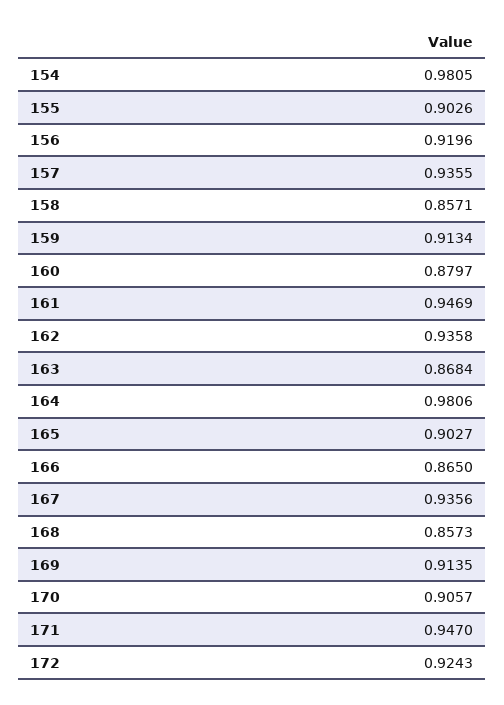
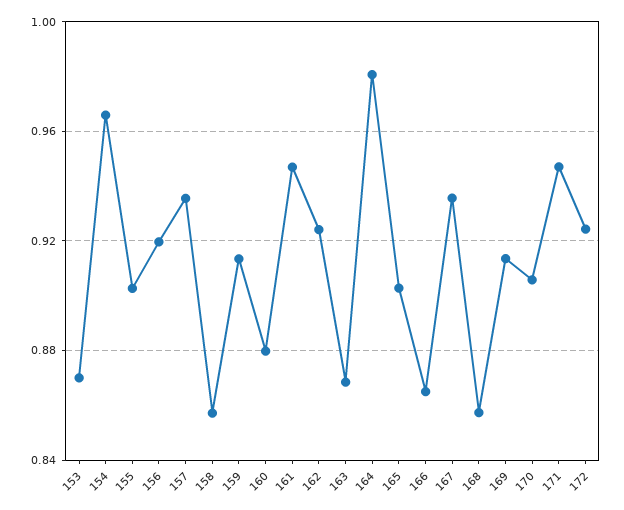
154: 0.9805 -> 0.965
162: 0.9358 -> 0.925
153: none -> 0.87

